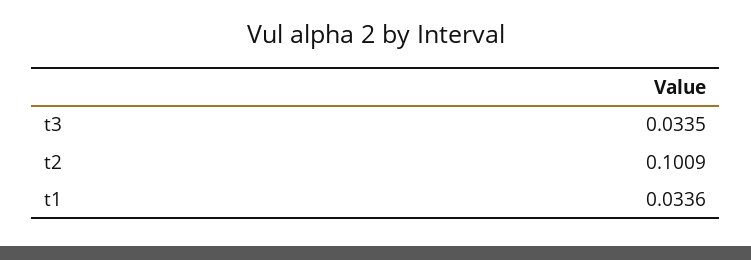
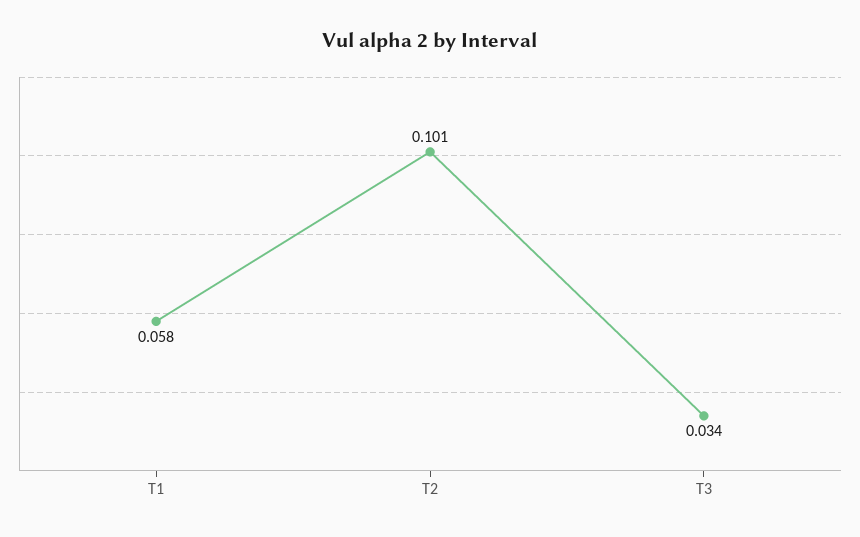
t1: 0.0336 -> 0.058

